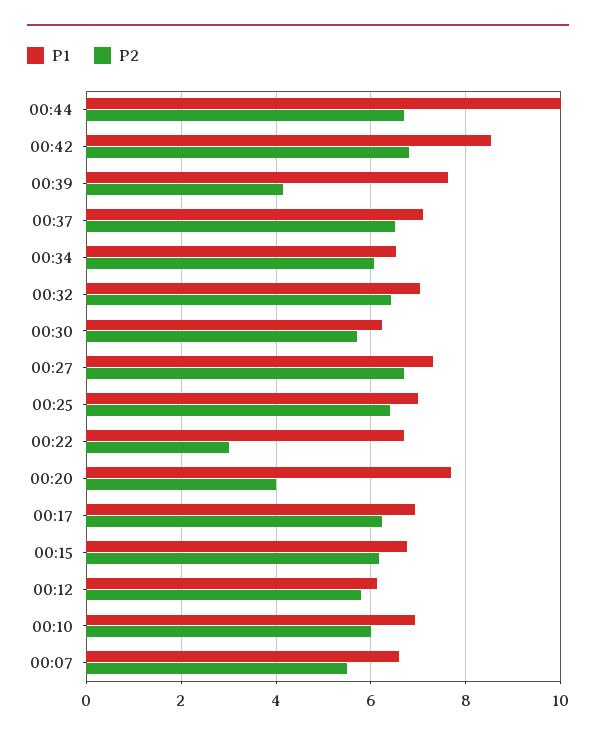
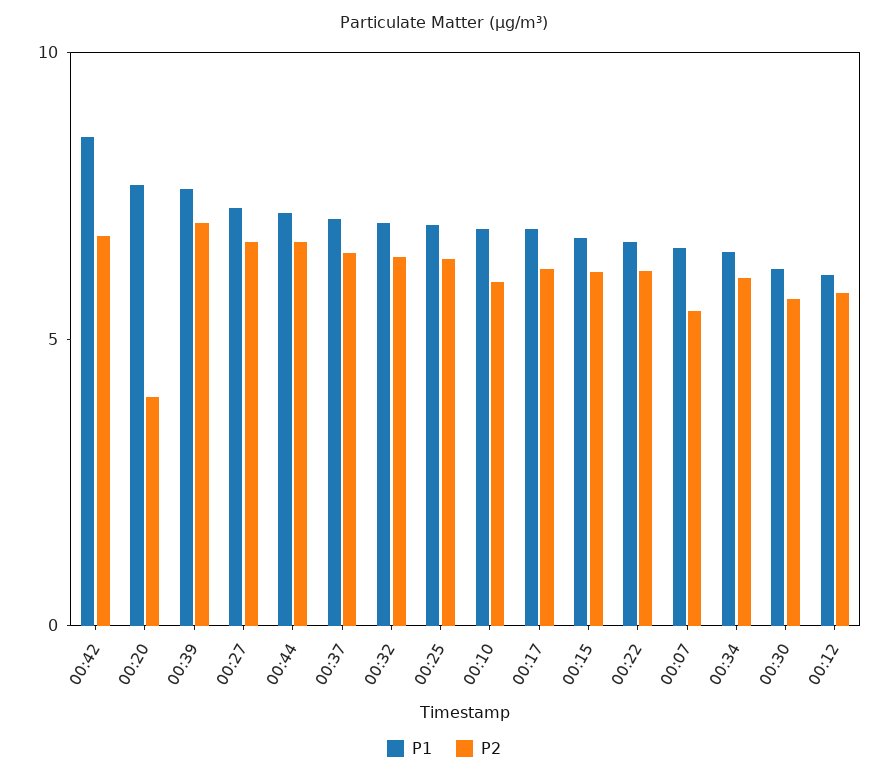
P1, 00:44: 10 -> 7
P2, 00:39: 4.2 -> 7
P2, 00:22: 3 -> 6

